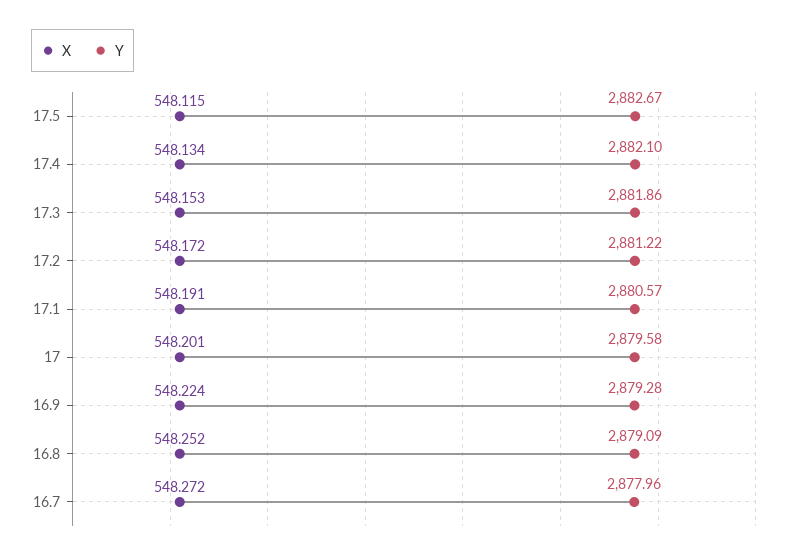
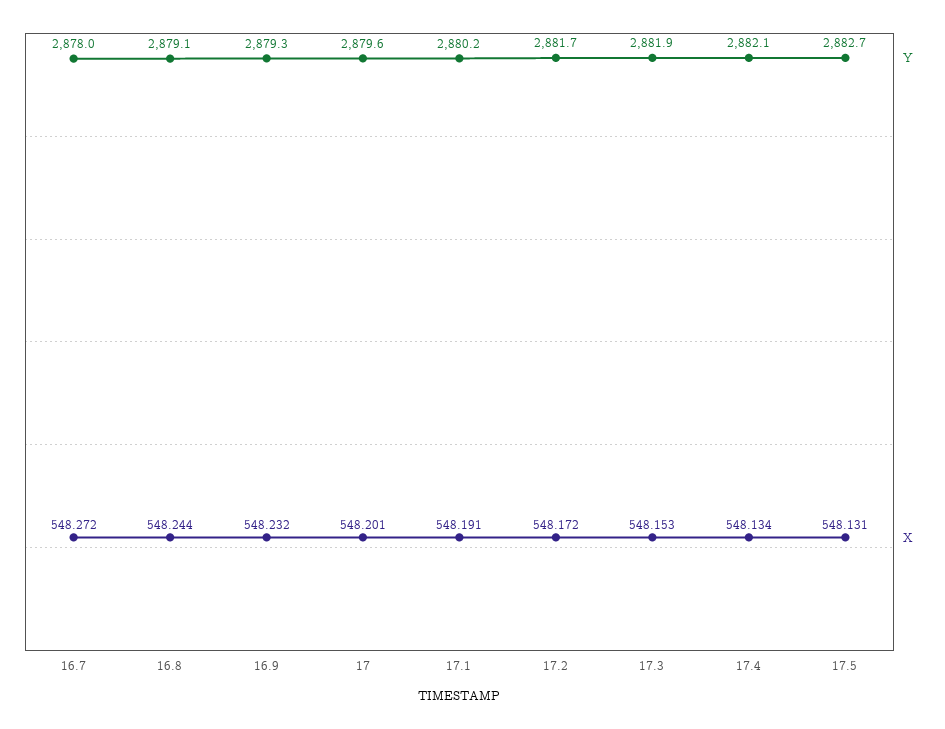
X, 17.5: 548.115 -> 548.131
Y, 17.2: 2881.22 -> 2881.7
Y, 17.1: 2880.57 -> 2880.2
X, 16.9: 548.224 -> 548.232
X, 16.8: 548.252 -> 548.244

